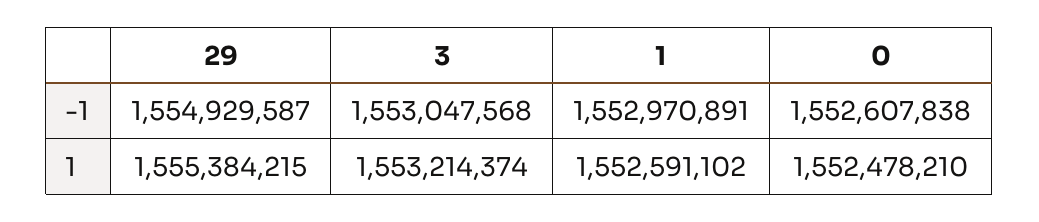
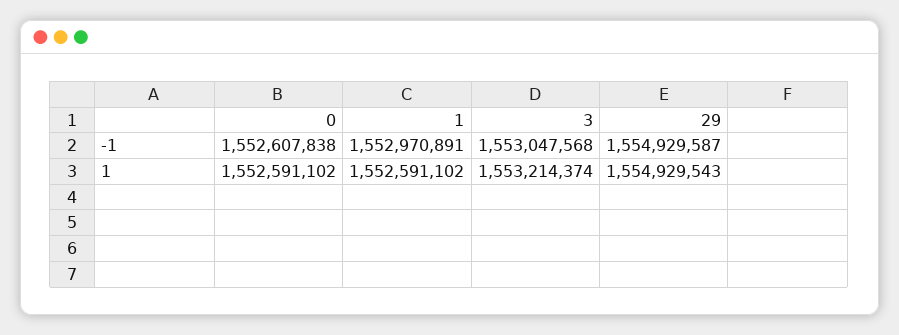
29, 1: 1555384215 -> 1554929543
0, 1: 1552478210 -> 1552591102

